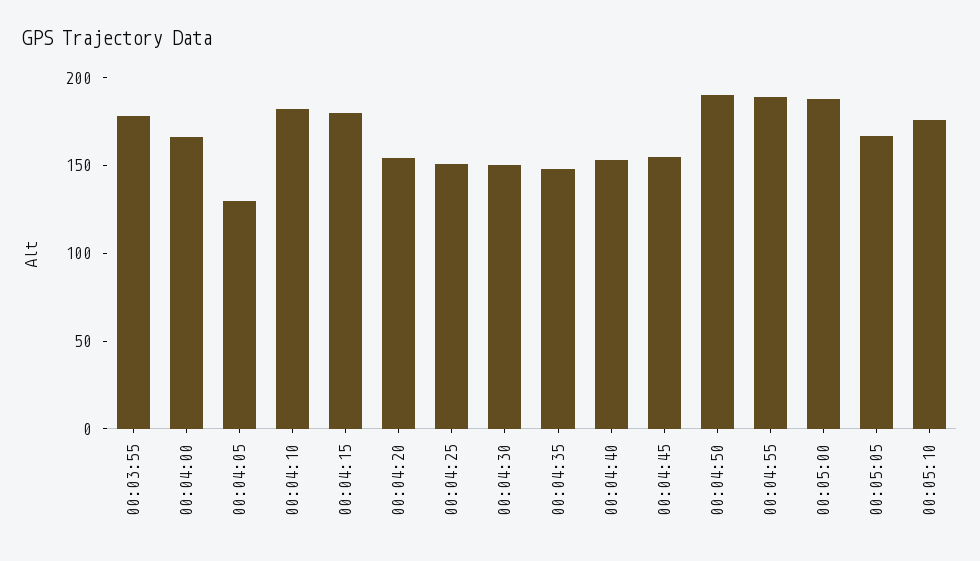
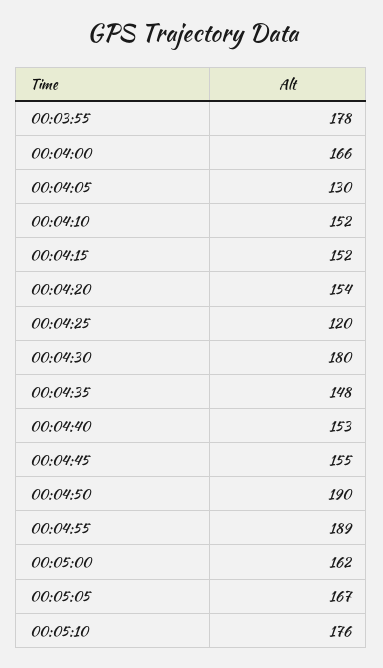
00:04:10: 180 -> 152
00:04:15: 180 -> 152
00:04:25: 150 -> 120
00:04:30: 150 -> 180
00:05:00: 190 -> 162

